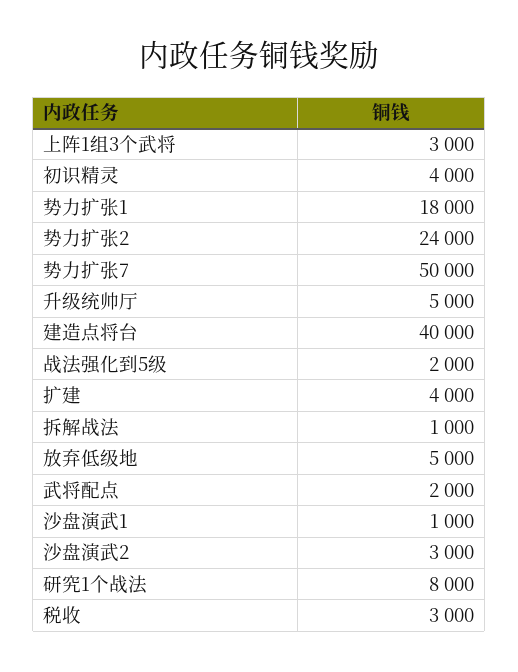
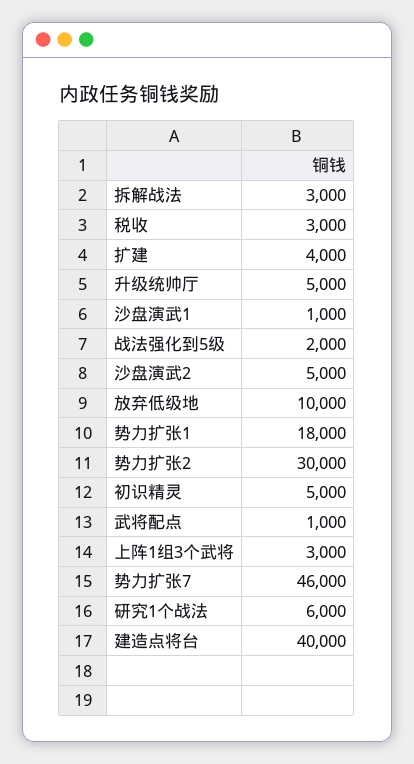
初识精灵: 4000 -> 5000
势力扩张2: 24000 -> 30000
势力扩张7: 50000 -> 46000
拆解战法: 1000 -> 3000
放弃低级地: 5000 -> 10000
武将配点: 2000 -> 1000
沙盘演武2: 3000 -> 5000
研究1个战法: 8000 -> 6000

